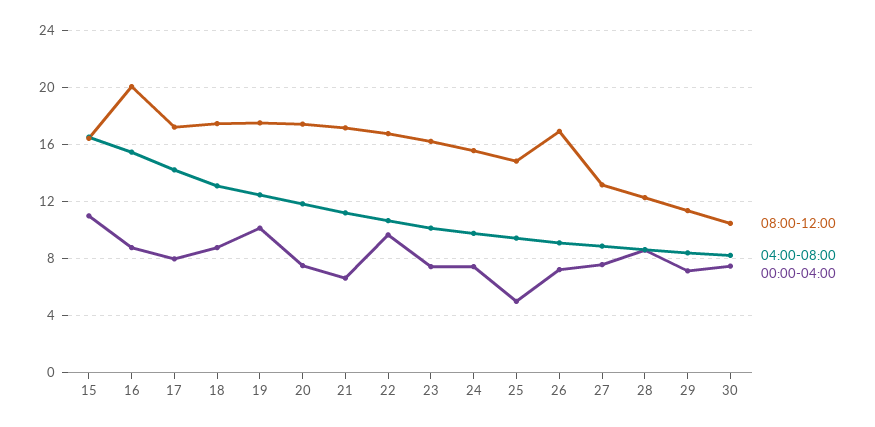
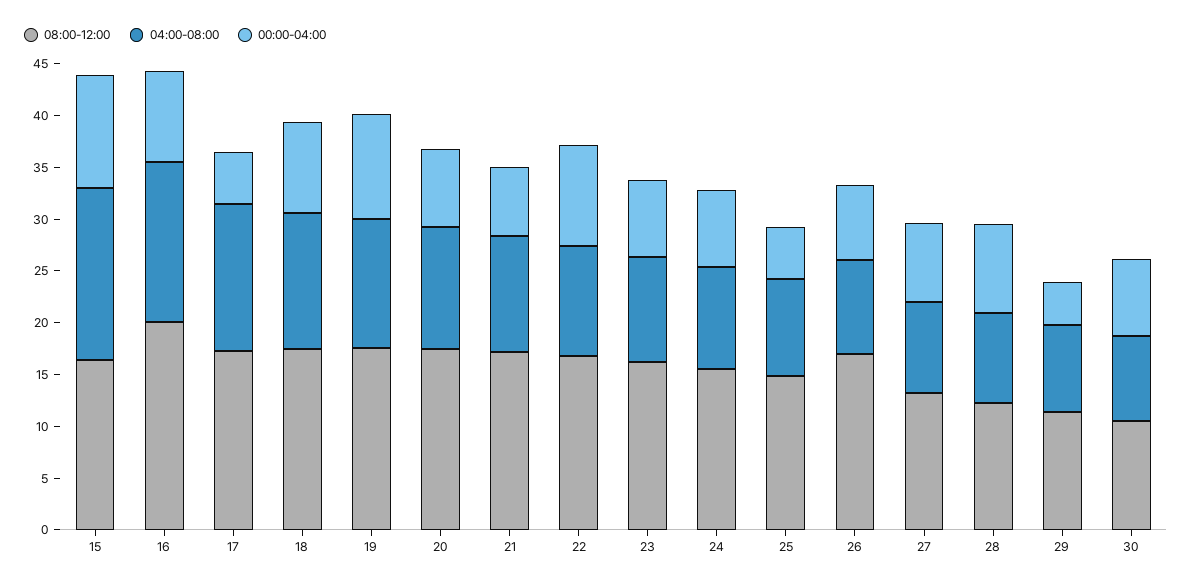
00:00-04:00, 17: 8 -> 5
00:00-04:00, 29: 7 -> 4

